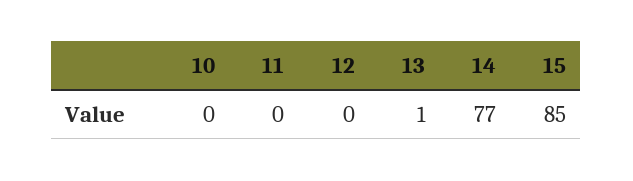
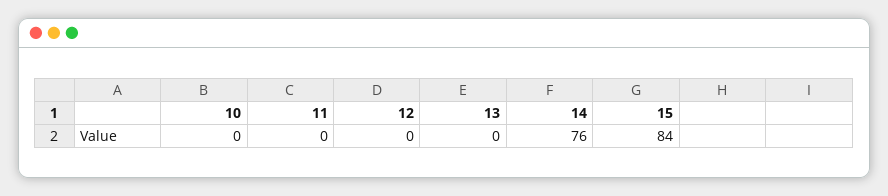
13: 1 -> 0
14: 77 -> 76
15: 85 -> 84

